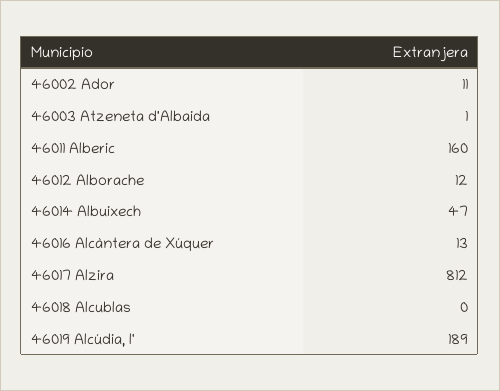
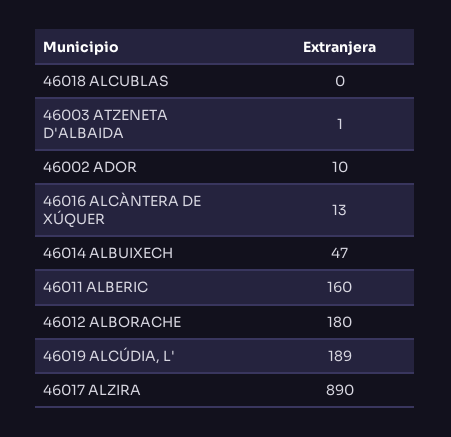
46002 Ador: 11 -> 10
46012 Alborache: 12 -> 180
46017 Alzira: 812 -> 890

